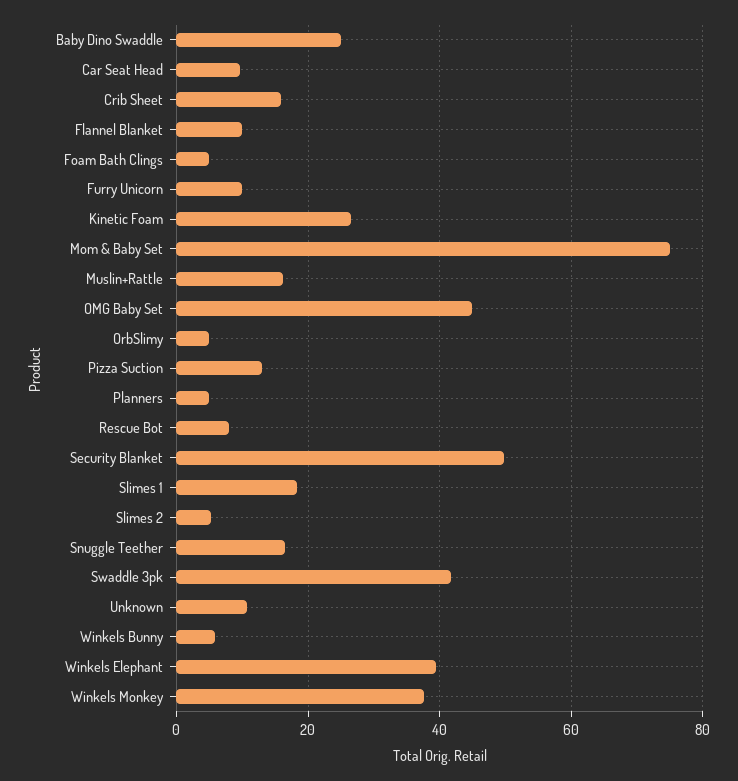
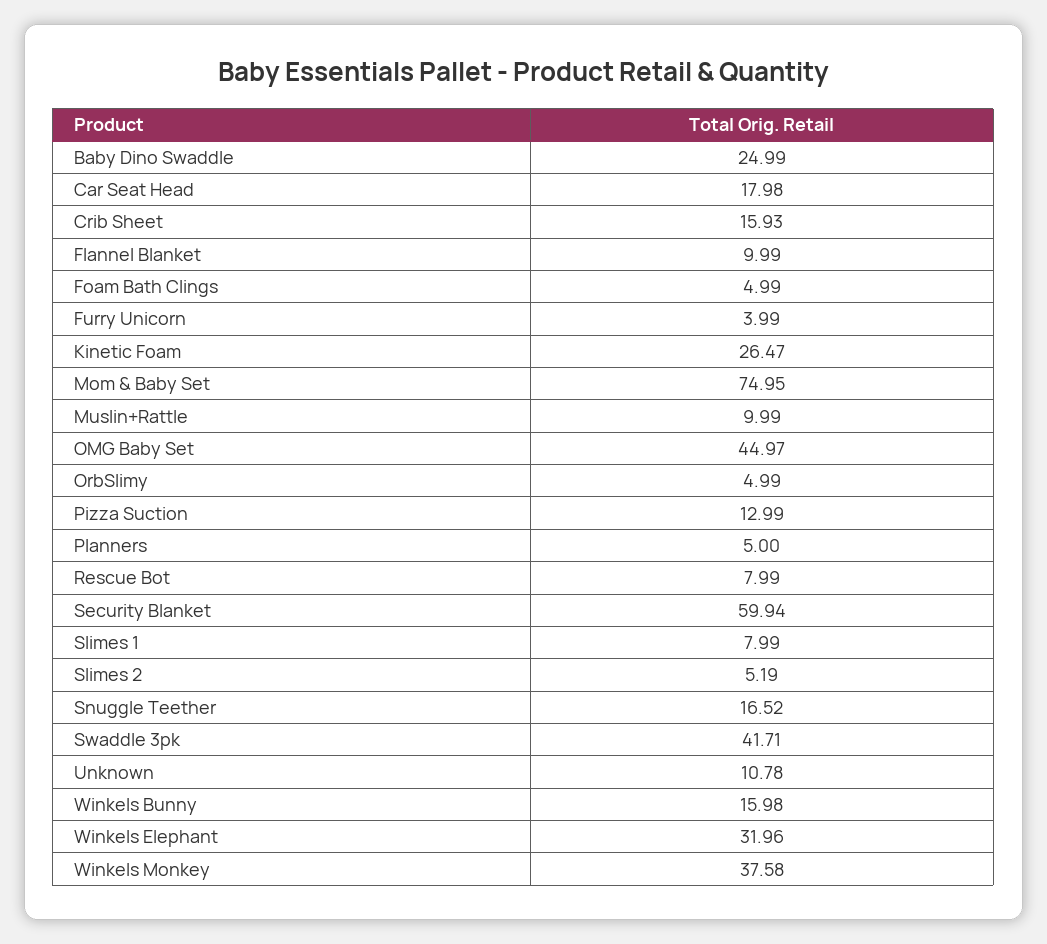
Car Seat Head: 10 -> 17.98
Furry Unicorn: 10 -> 3.99
Muslin+Rattle: 16 -> 9.99
Security Blanket: 50 -> 59.94
Slimes 1: 18 -> 7.99
Winkels Bunny: 6 -> 15.98
Winkels Elephant: 40 -> 31.96

